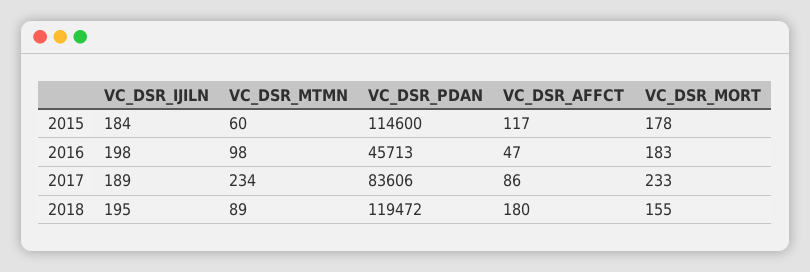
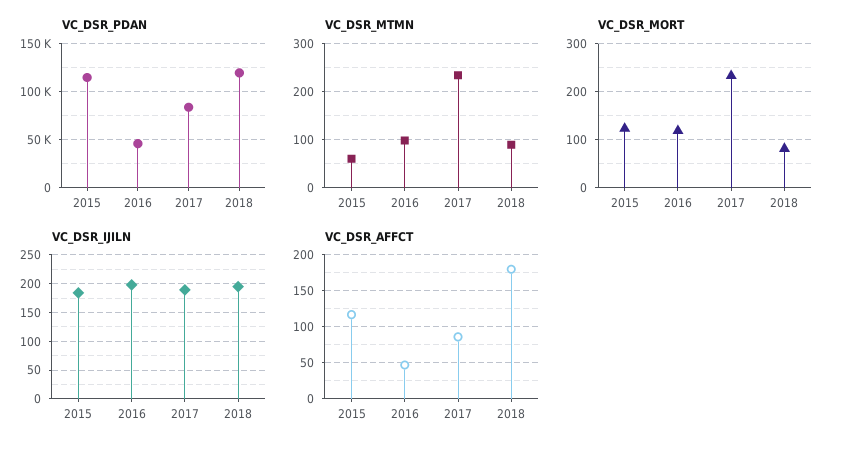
VC_DSR_MORT, 2015: 178 -> 120
VC_DSR_MORT, 2016: 183 -> 120
VC_DSR_MORT, 2018: 155 -> 80

